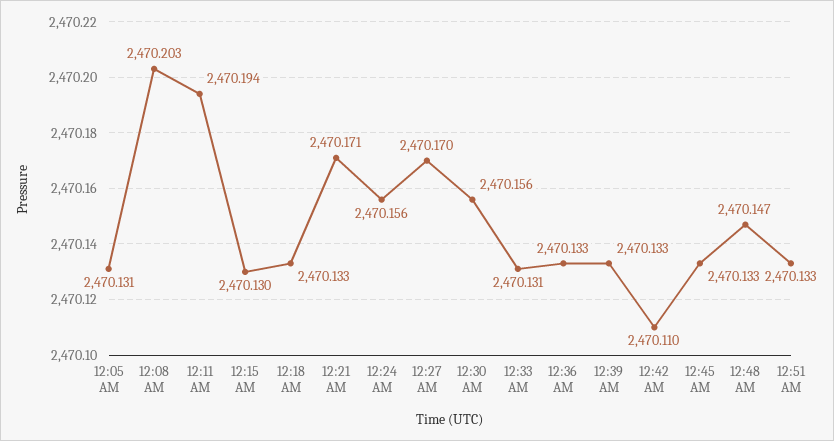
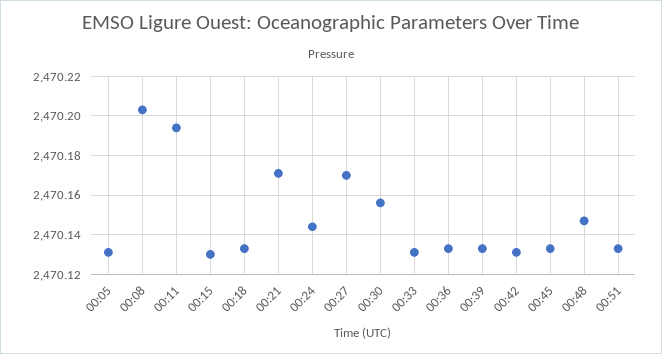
12:24 AM: 2470.156 -> 2470.145
12:42 AM: 2470.11 -> 2470.13

